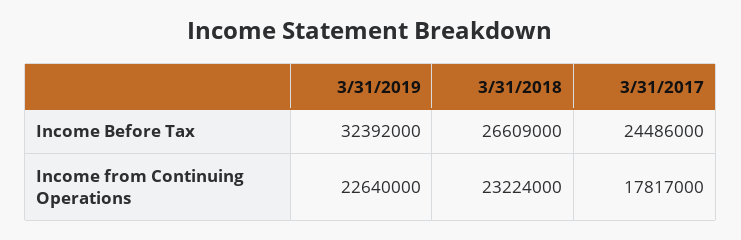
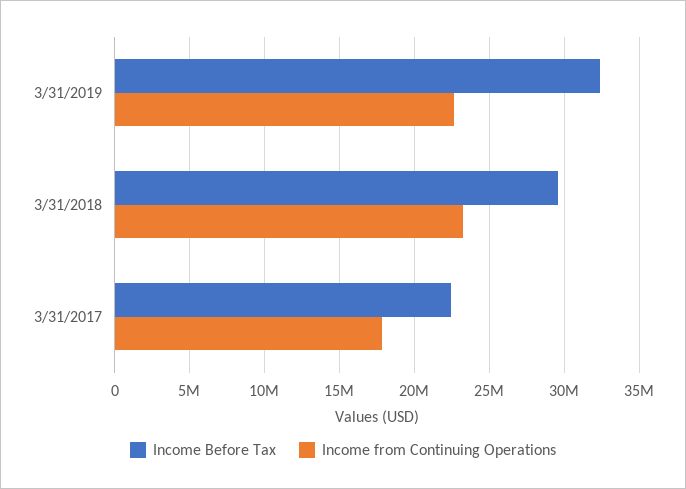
Income Before Tax, 3/31/2018: 26609000 -> 29500000
Income Before Tax, 3/31/2017: 24486000 -> 22500000

